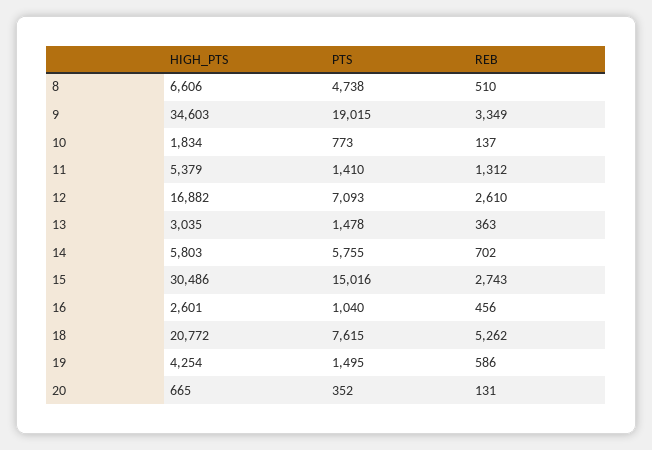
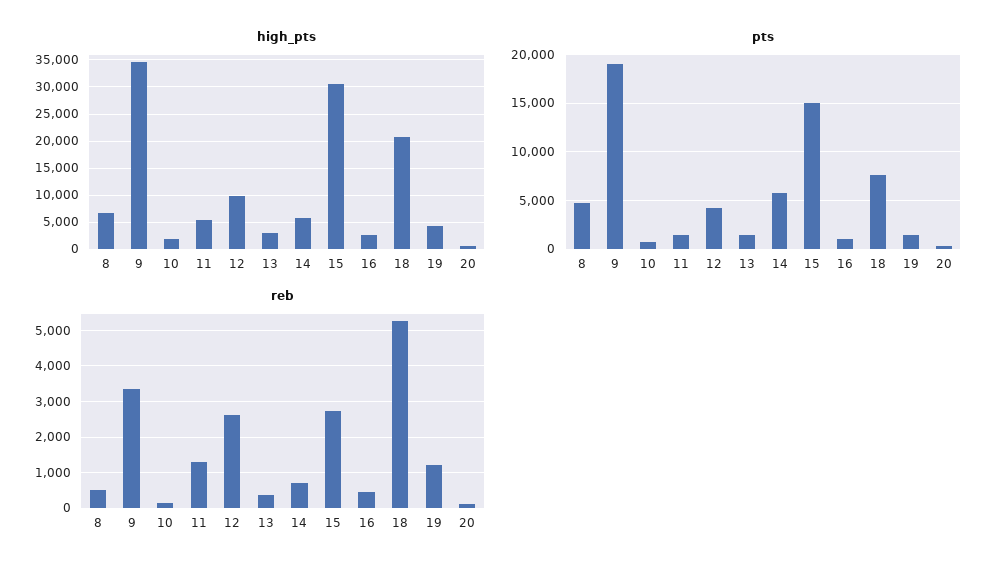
HIGH_PTS, 12: 16882 -> 10000
PTS, 12: 7093 -> 4000
REB, 19: 586 -> 1200

